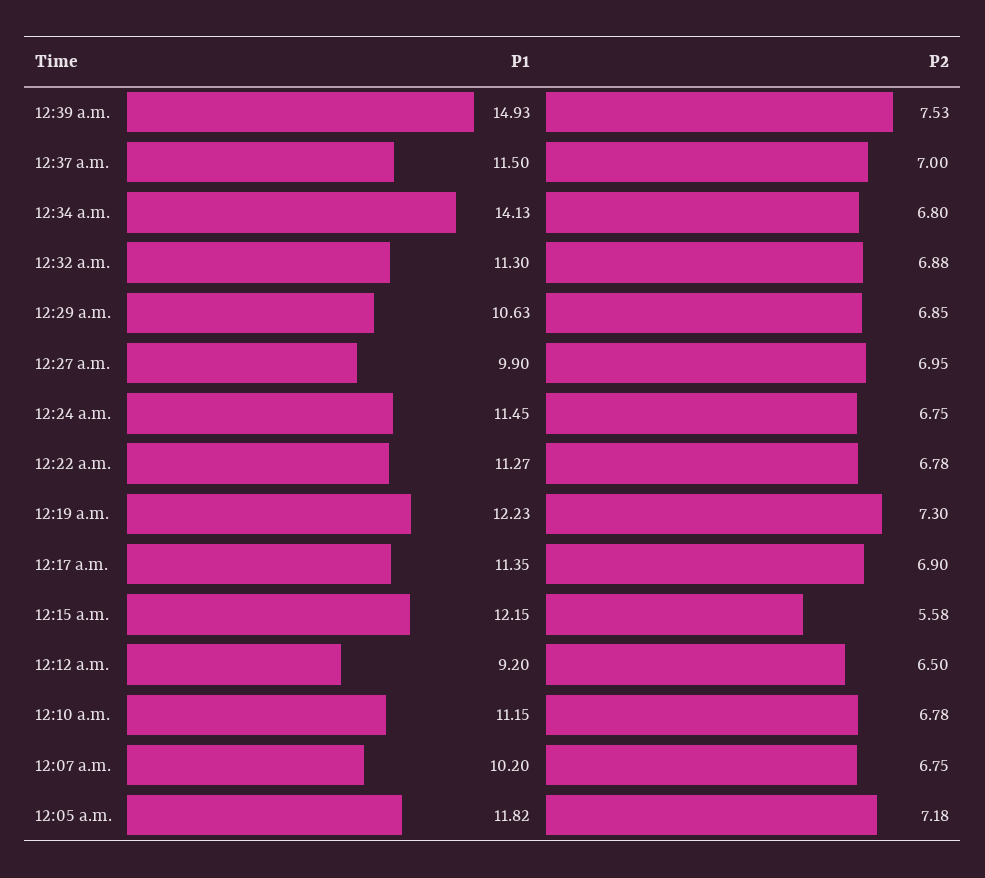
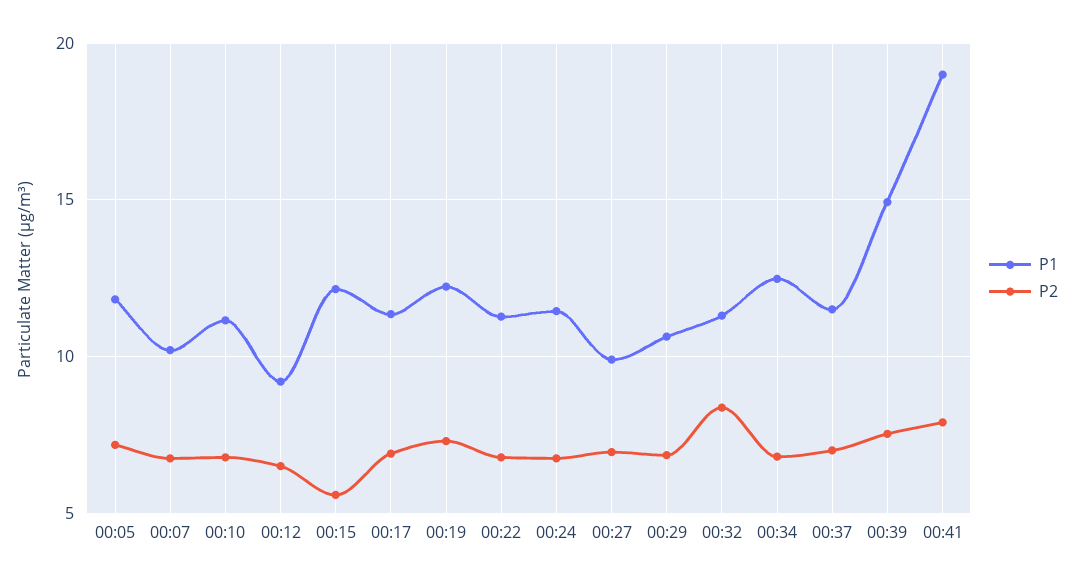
P1, 12:34 a.m.: 14.13 -> 12.5
P2, 12:32 a.m.: 6.88 -> 8.5
P1, 00:41: none -> 19
P2, 00:41: none -> 8

